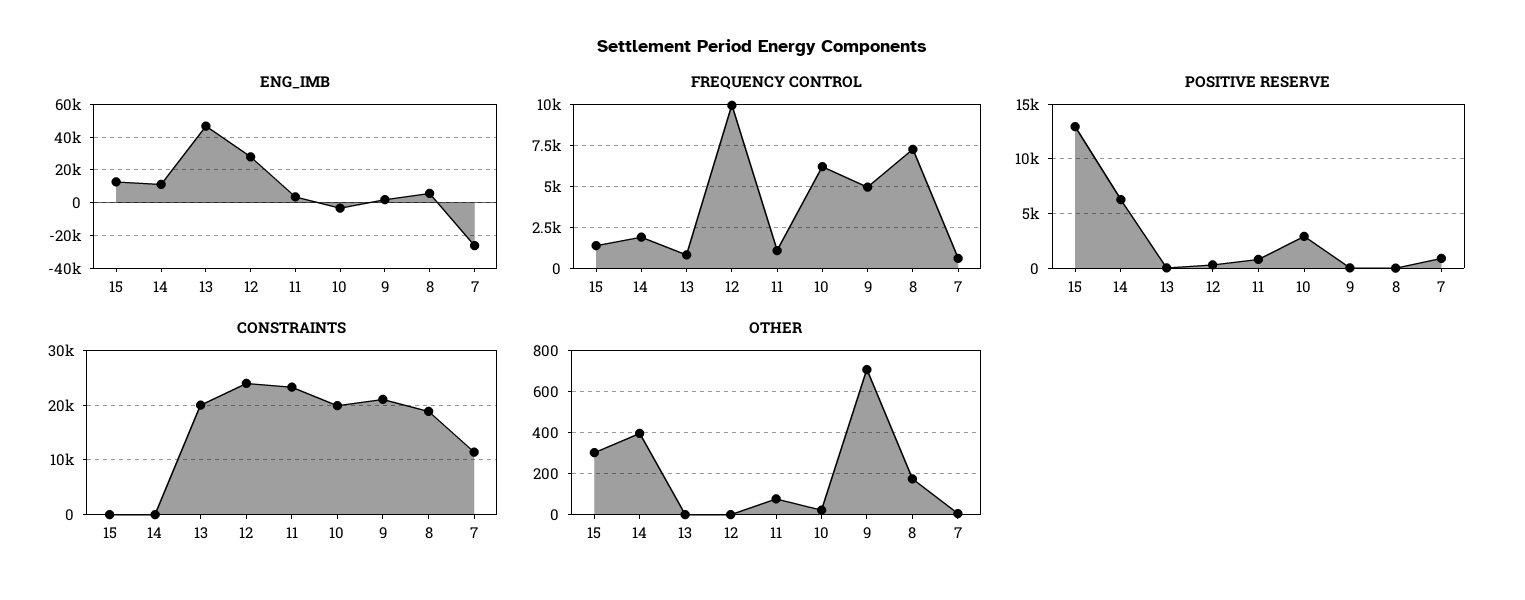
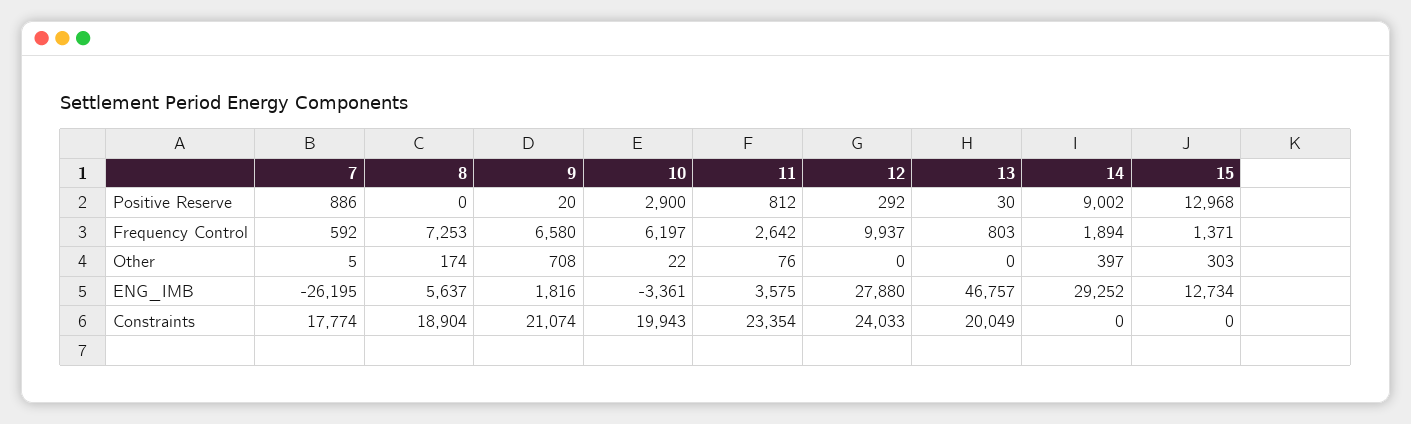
ENG_IMB, 14: 10000 -> 29252
FREQUENCY CONTROL, 11: 1000 -> 2642
FREQUENCY CONTROL, 9: 5000 -> 6580
POSITIVE RESERVE, 14: 6000 -> 9002
CONSTRAINTS, 7: 12000 -> 17774

